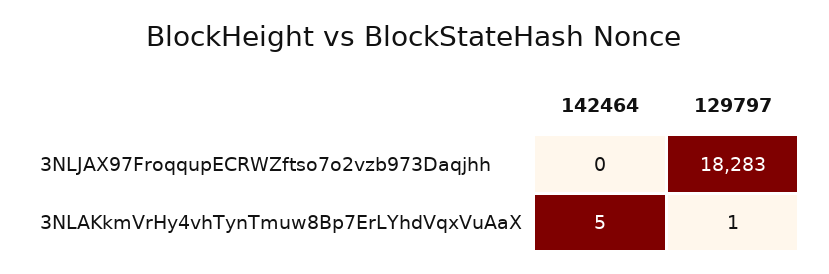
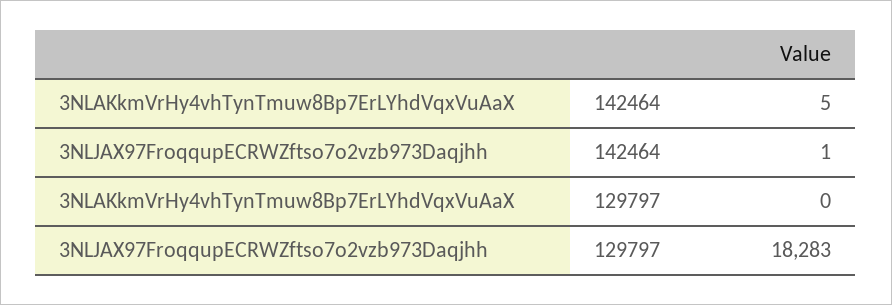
142464, 3NLJAX97FroqqupECRWZftso7o2vzb973Daqjhh: 0 -> 1
129797, 3NLAKkmVrHy4vhTynTmuw8Bp7ErLYhdVqxVuAaX: 1 -> 0

